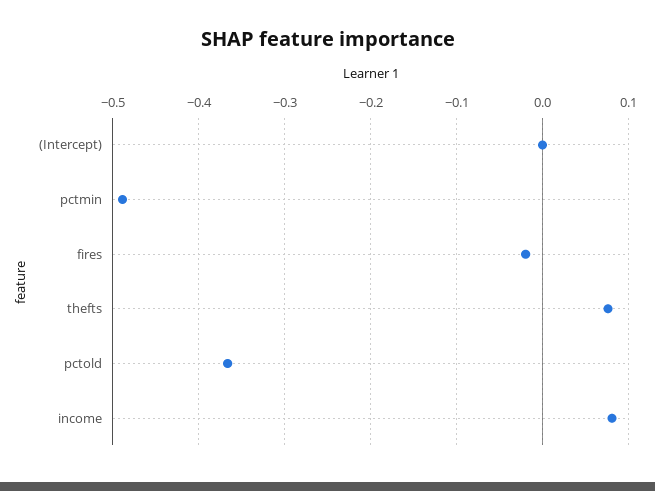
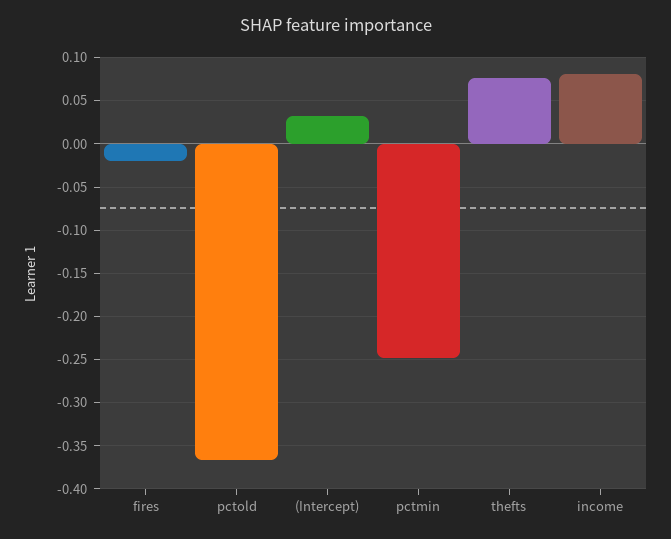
(Intercept): 0 -> 0.03
pctmin: -0.49 -> -0.25

